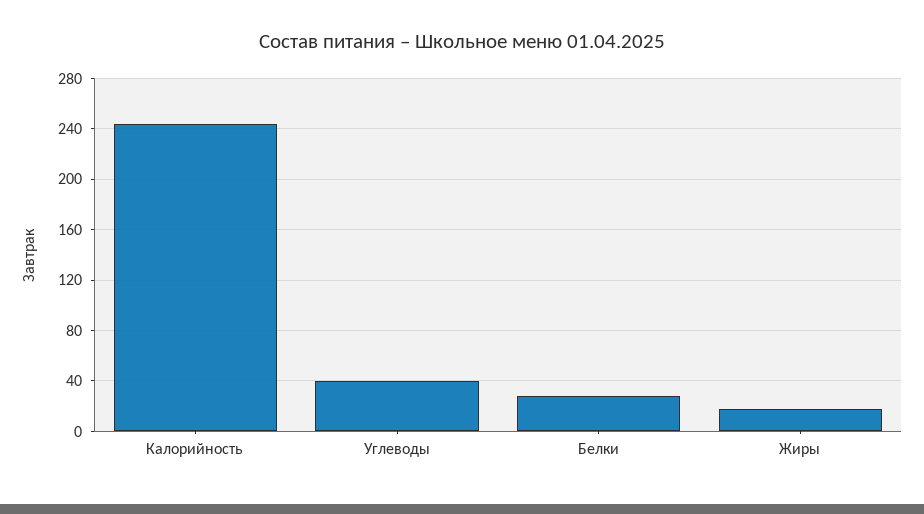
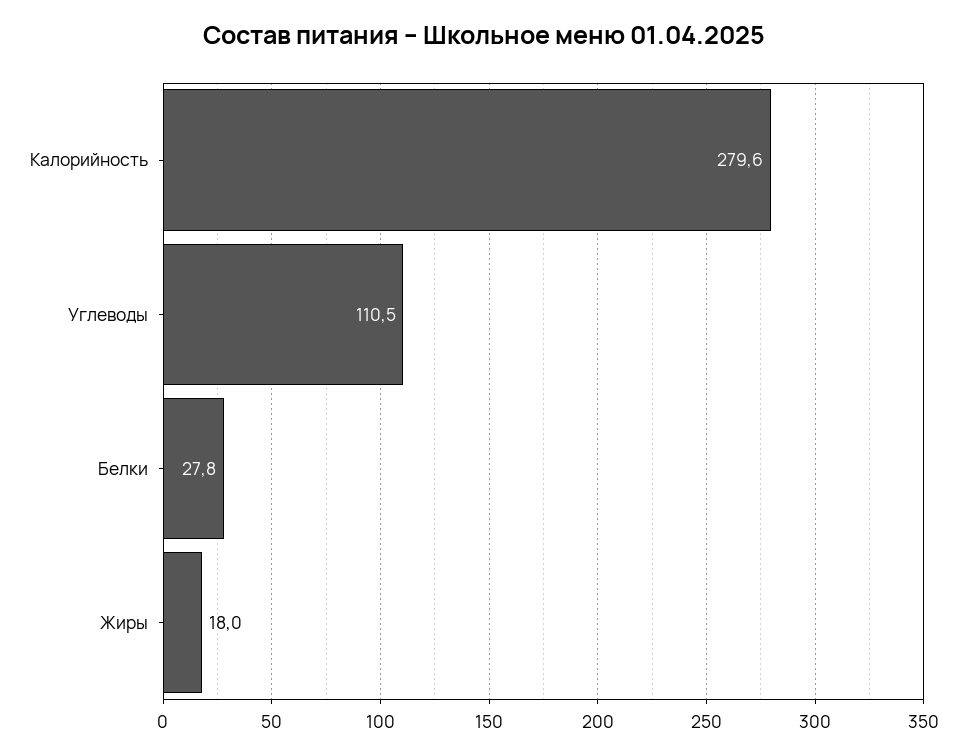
Калорийность: 245 -> 279.6
Углеводы: 40 -> 110.5

